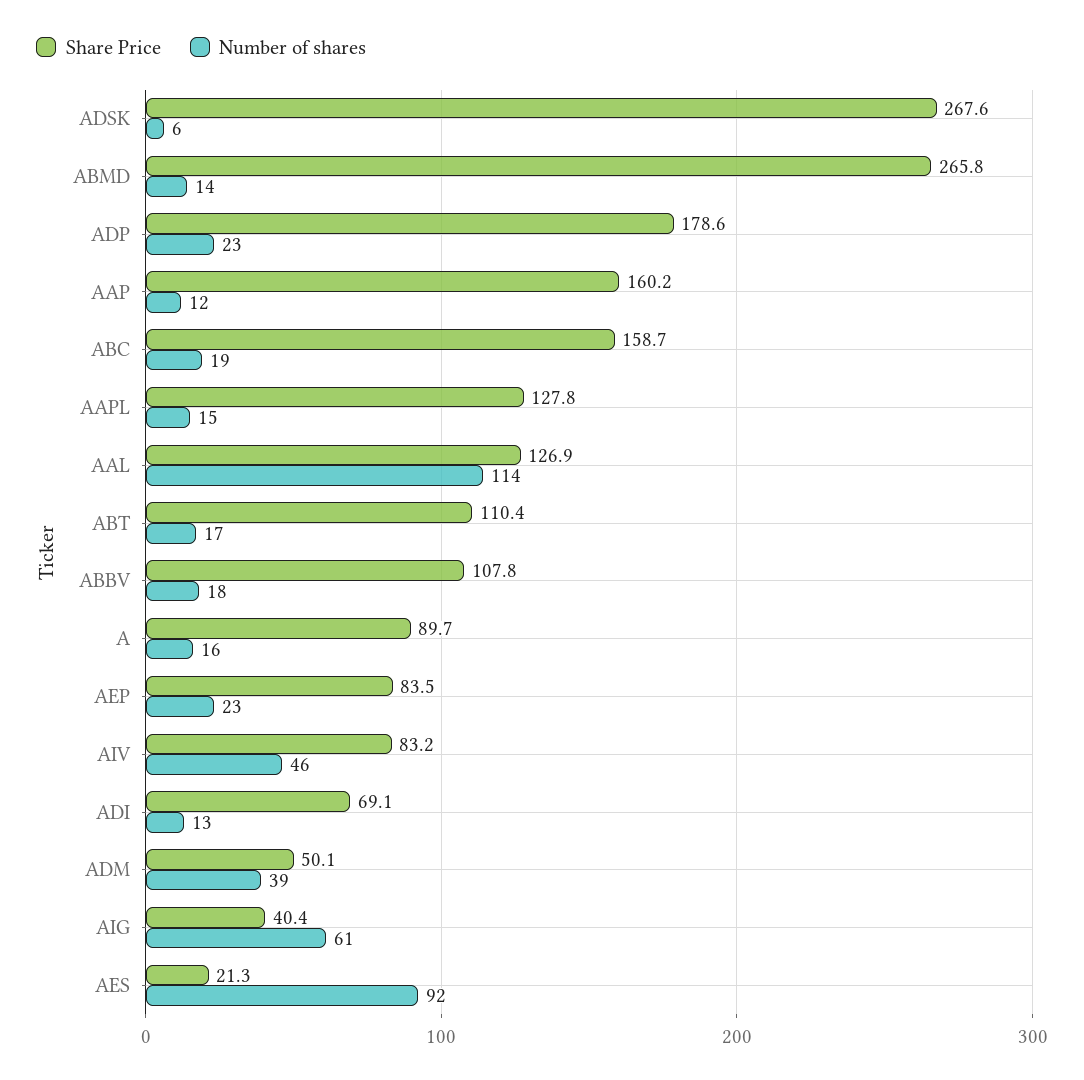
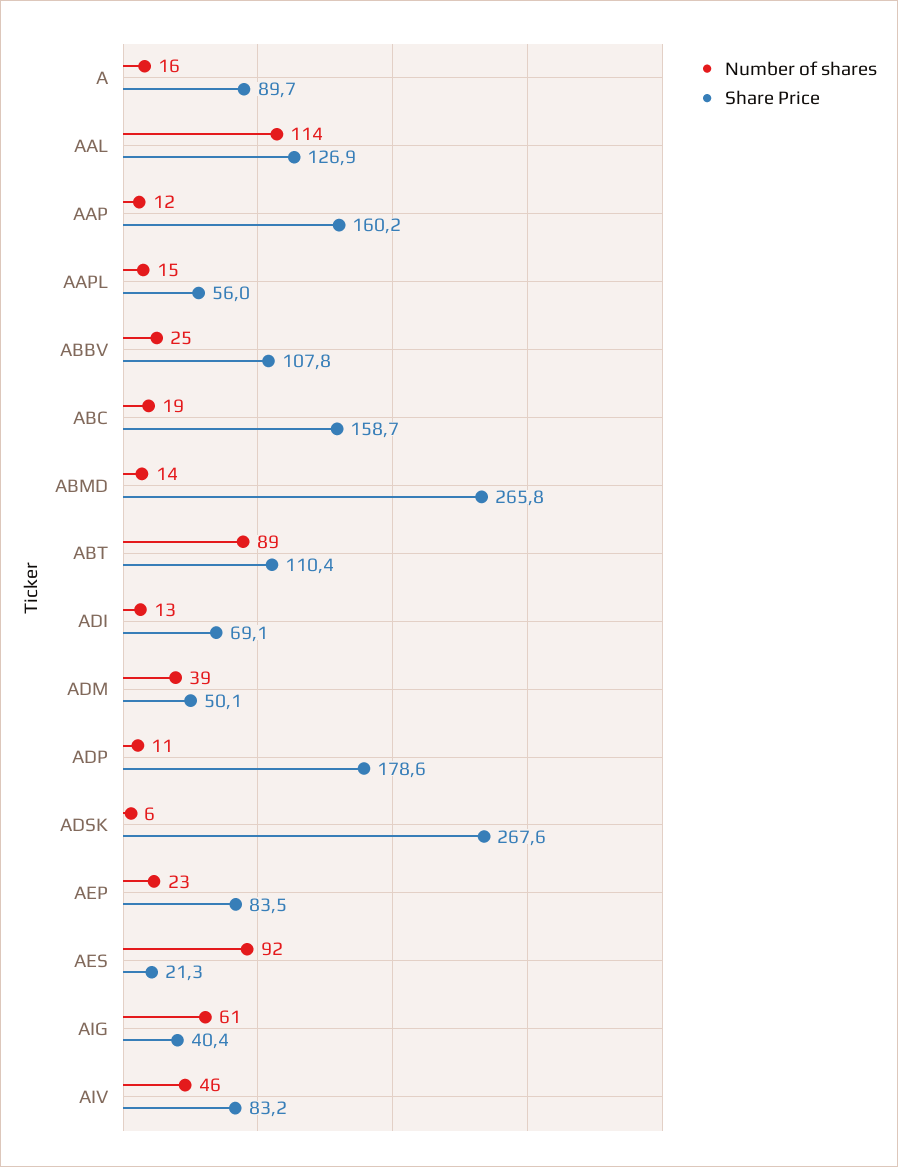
Number of shares, ADP: 23 -> 11
Share Price, AAPL: 127.8 -> 56
Number of shares, ABT: 17 -> 89
Number of shares, ABBV: 18 -> 25

